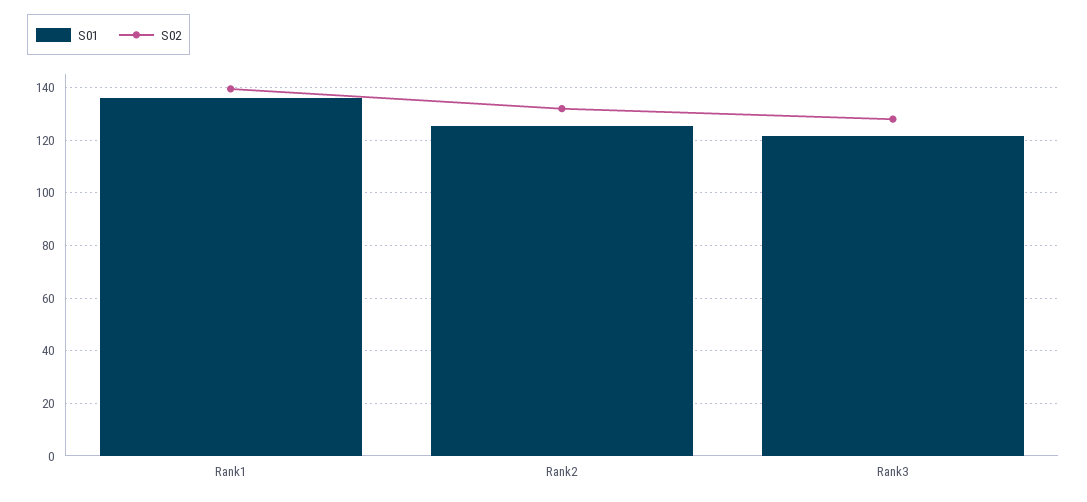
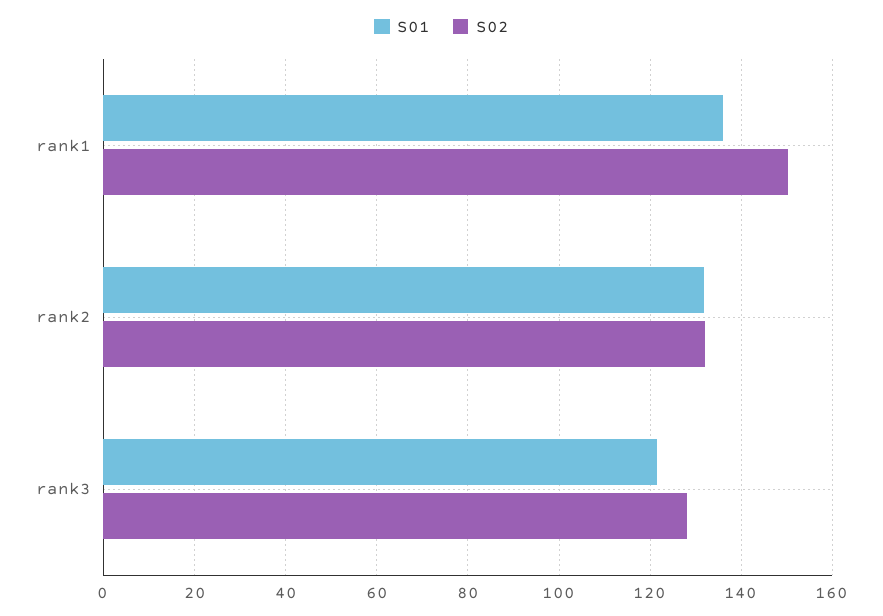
S02, Rank1: 140 -> 150
S01, Rank2: 125 -> 132

